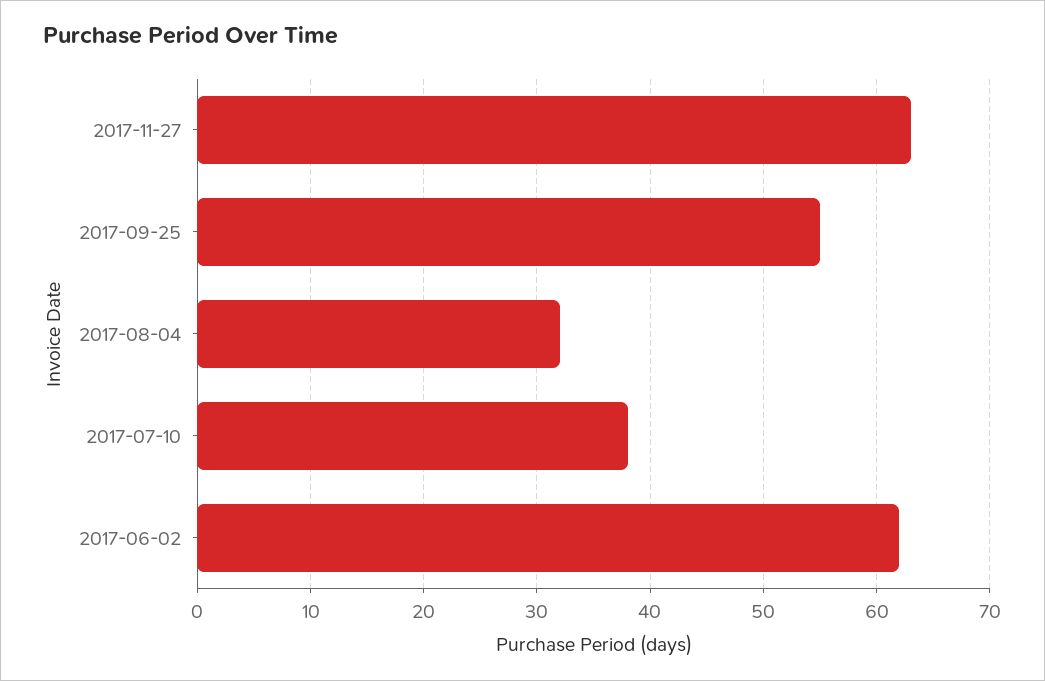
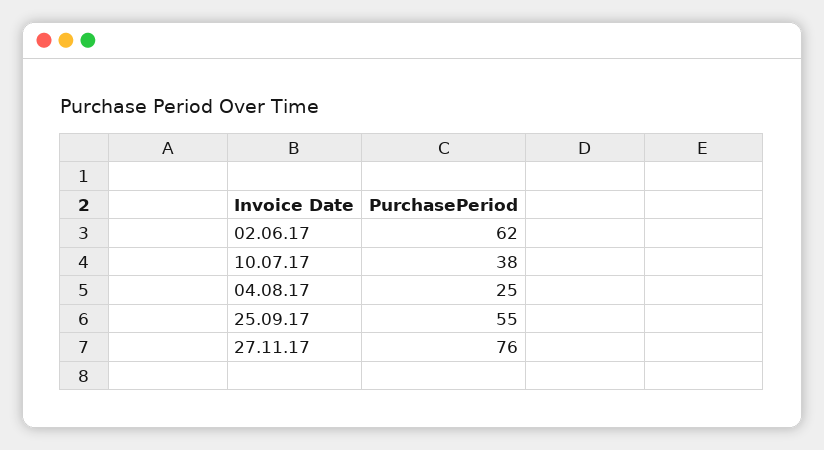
2017-11-27: 63 -> 76
2017-08-04: 32 -> 25

